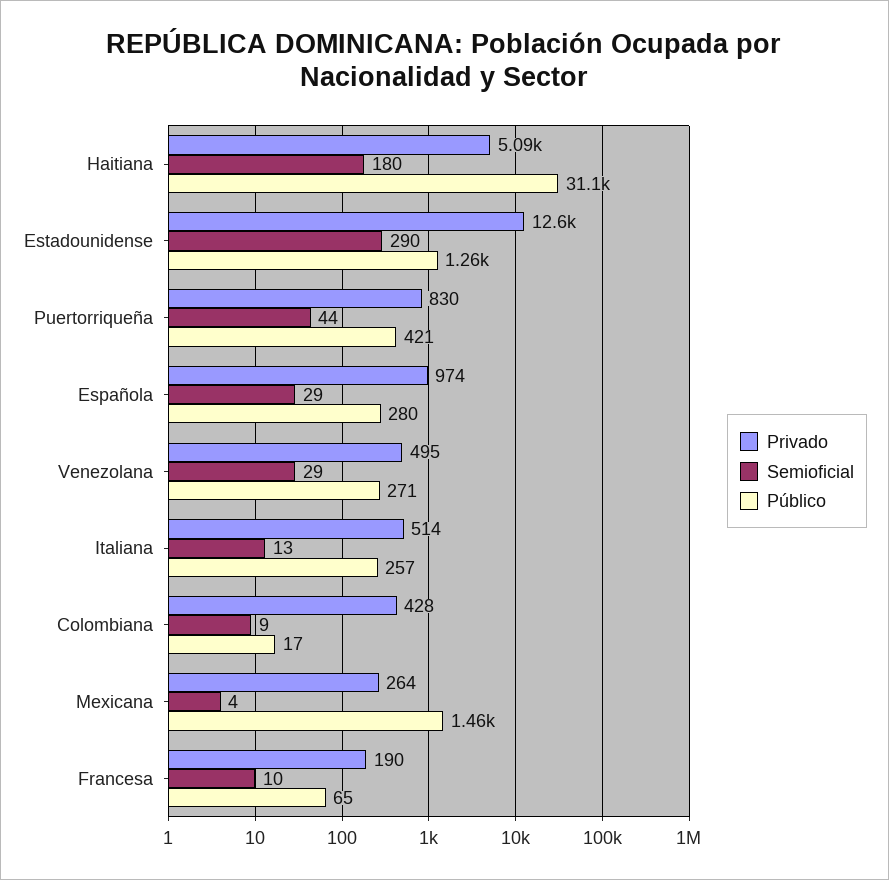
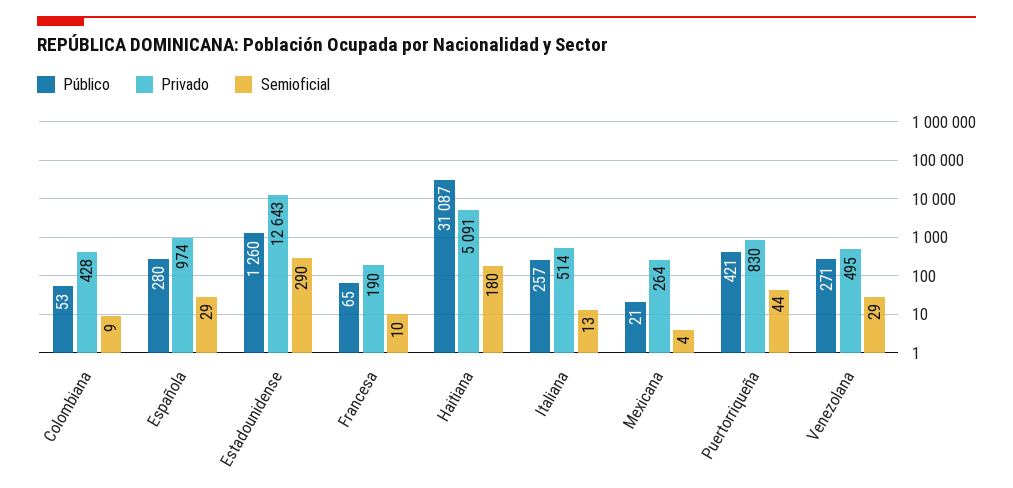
Público, Colombiana: 17 -> 53
Público, Mexicana: 1460 -> 21

